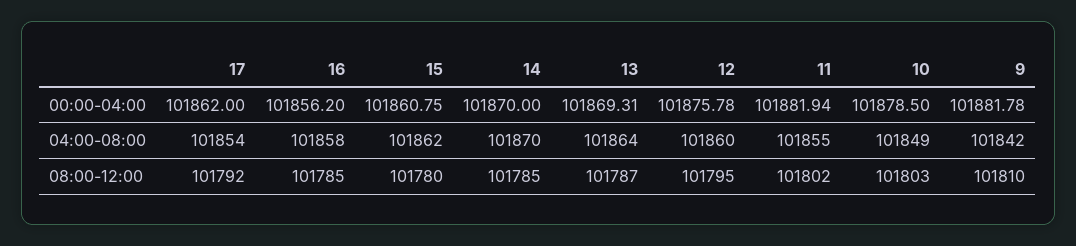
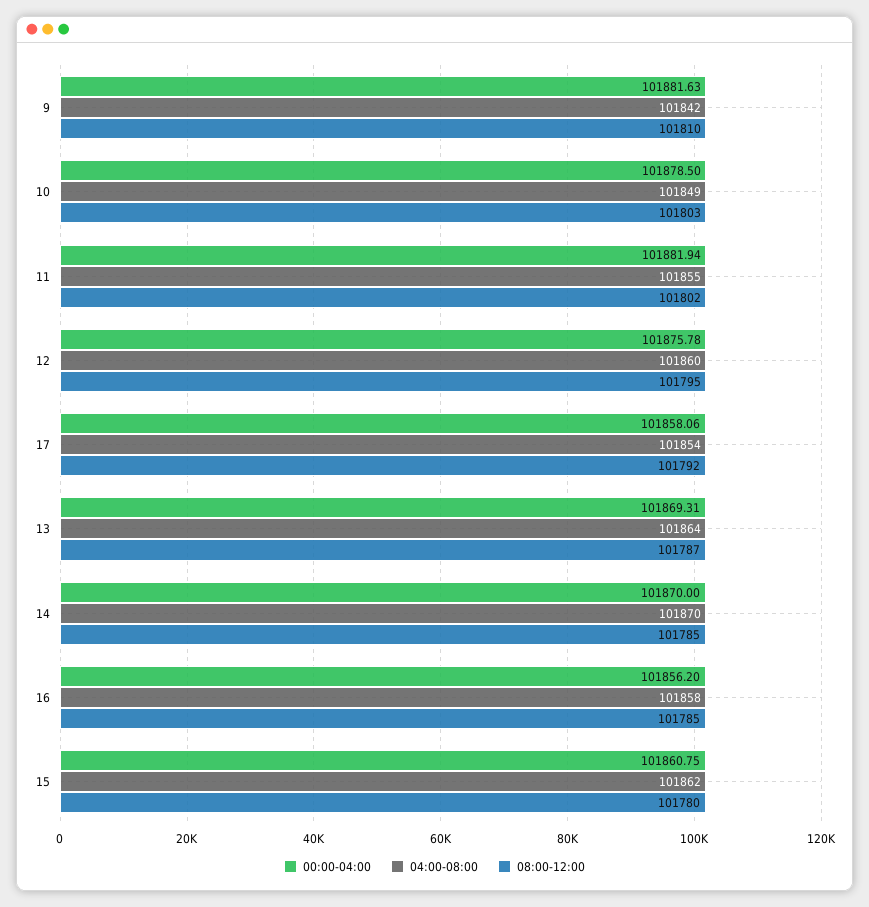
00:00-04:00, 17: 101862 -> 101858.06
00:00-04:00, 9: 101881.78 -> 101881.63

